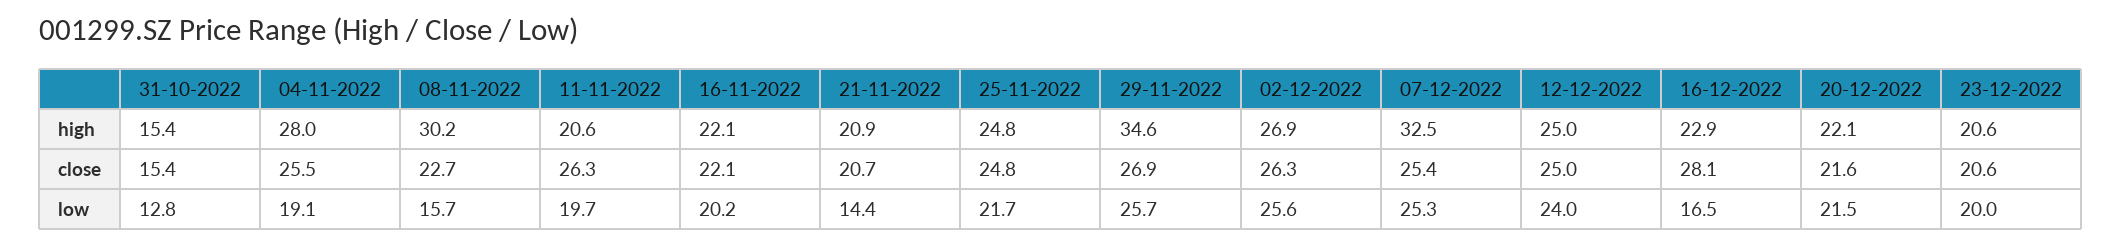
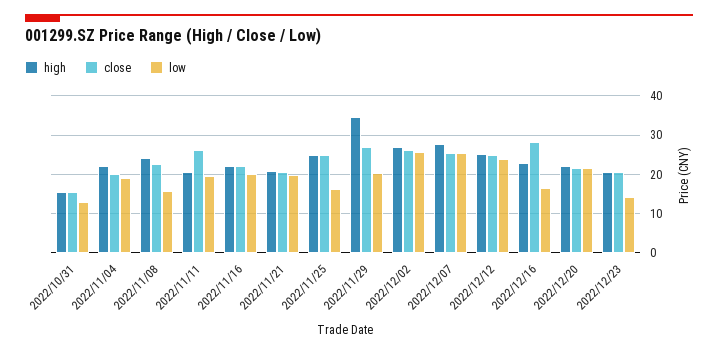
high, 04-11-2022: 28 -> 22
high, 08-11-2022: 30.2 -> 24
high, 07-12-2022: 32.5 -> 28
close, 04-11-2022: 25.5 -> 20
low, 21-11-2022: 14.4 -> 20
low, 25-11-2022: 21.7 -> 16
low, 29-11-2022: 25.7 -> 20
low, 23-12-2022: 20 -> 14

